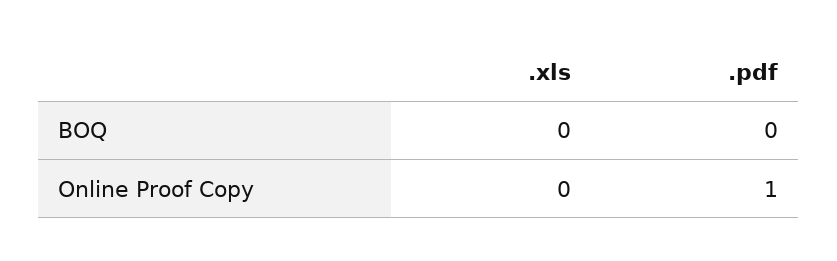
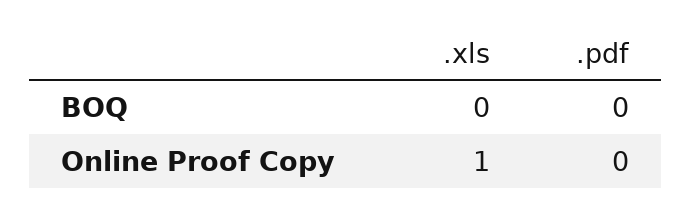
.xls, Online Proof Copy: 0 -> 1
.pdf, Online Proof Copy: 1 -> 0

